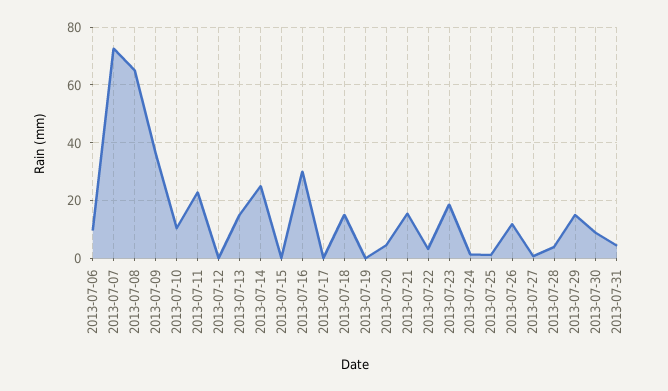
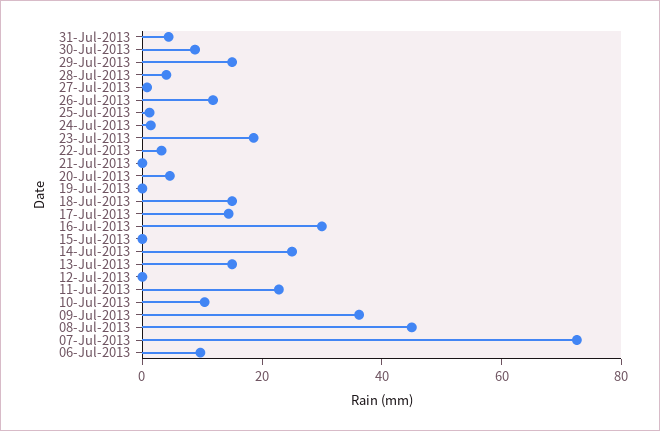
2013-07-08: 65 -> 45
2013-07-17: 0 -> 15
2013-07-21: 15 -> 0

